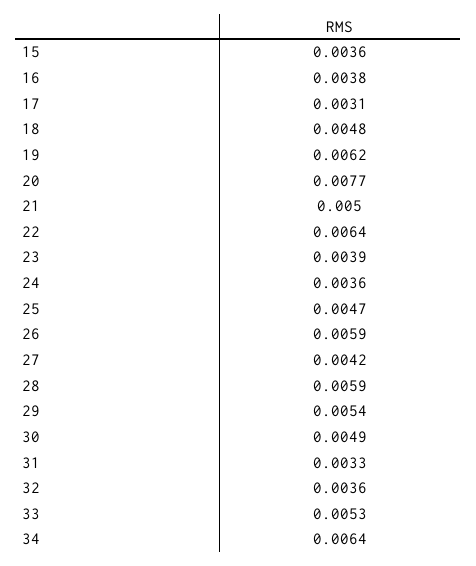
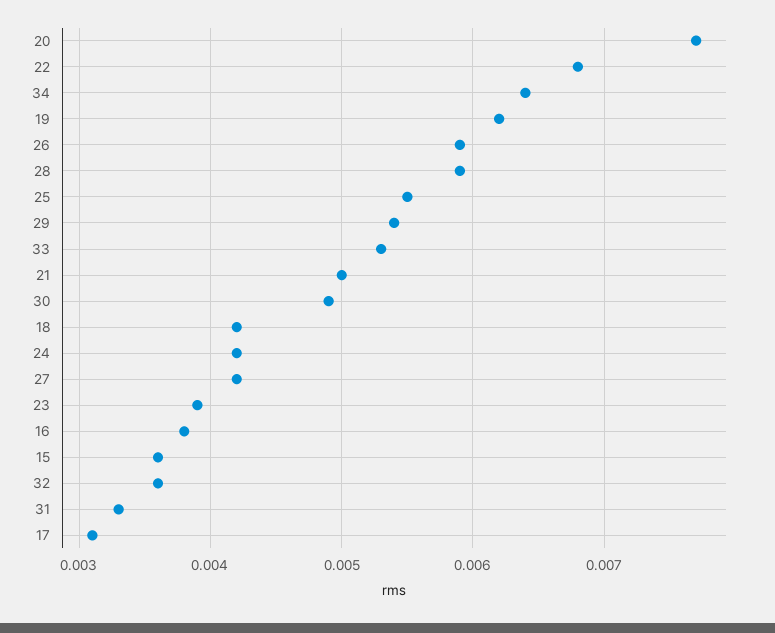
18: 0.0048 -> 0.0042
22: 0.0064 -> 0.0068
24: 0.0036 -> 0.0042
25: 0.0047 -> 0.0055

